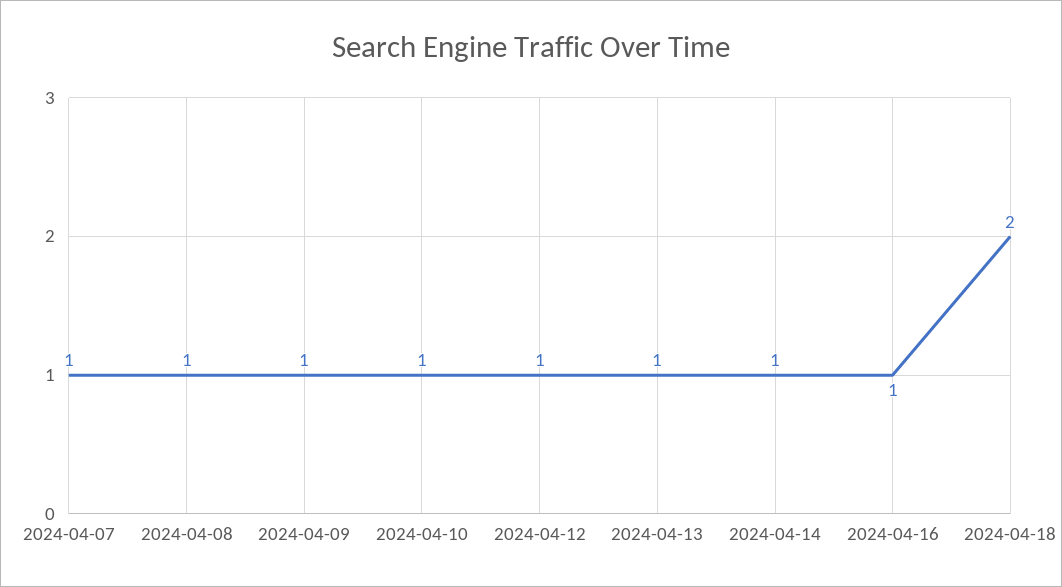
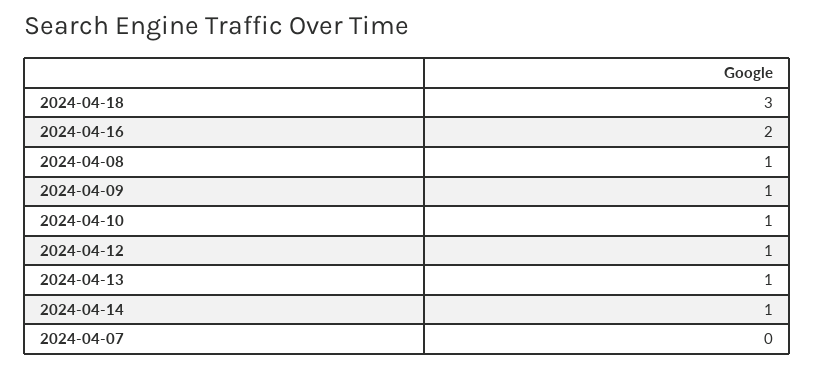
2024-04-07: 1 -> 0
2024-04-16: 1 -> 2
2024-04-18: 2 -> 3

